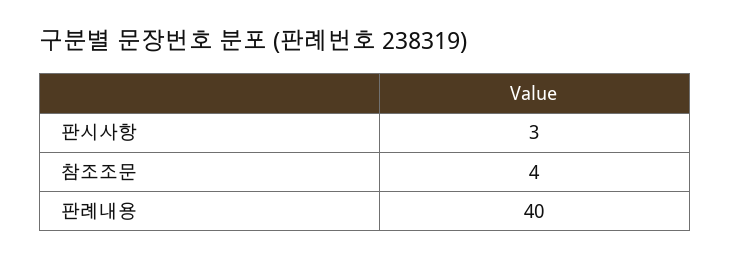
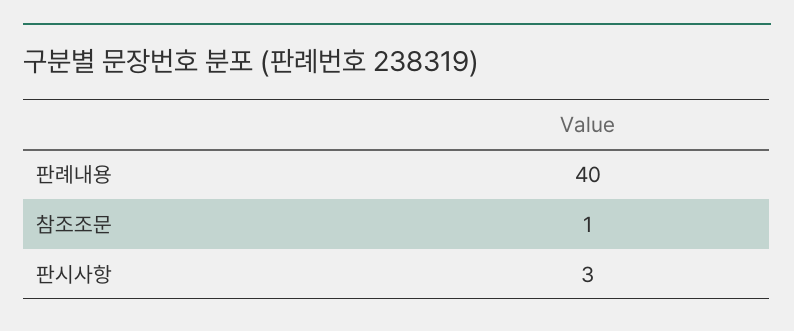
참조조문: 4 -> 1

